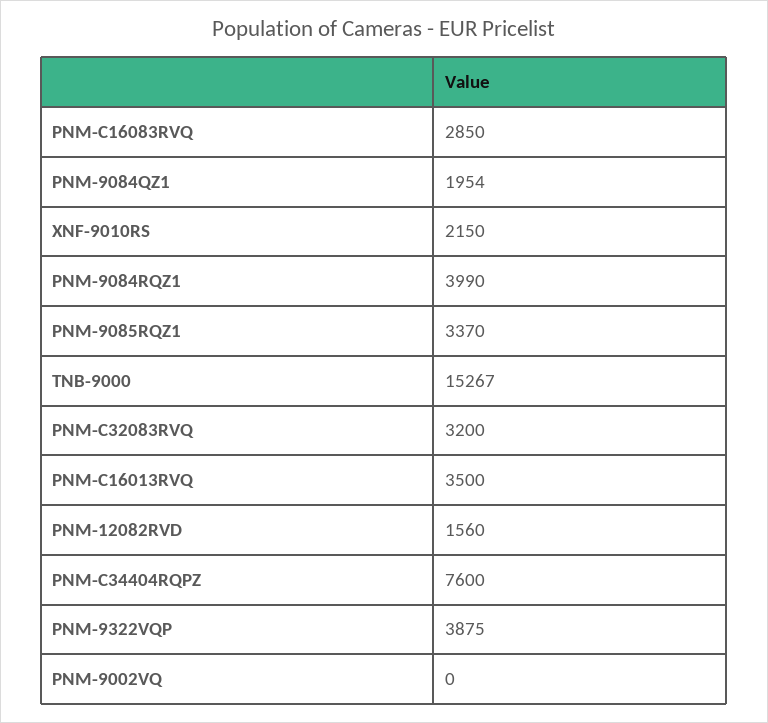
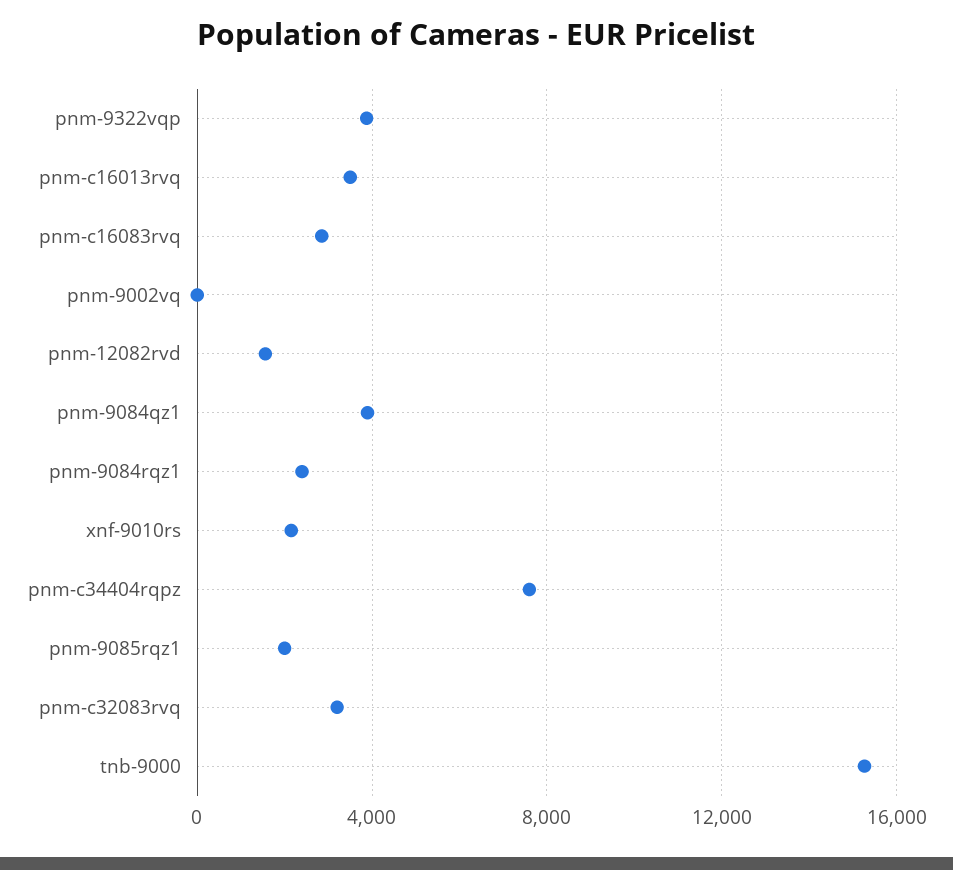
PNM-9084QZ1: 1954 -> 4000
PNM-9084RQZ1: 3990 -> 2500
PNM-9085RQZ1: 3370 -> 2000

